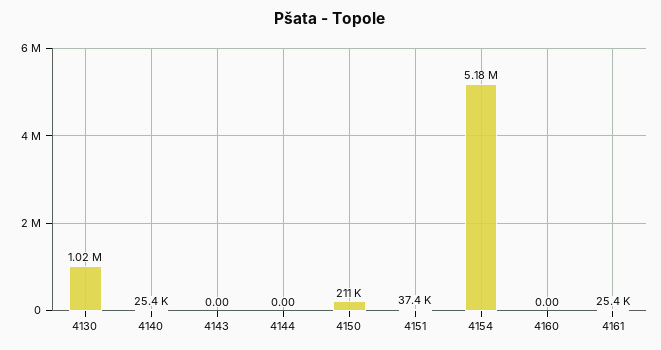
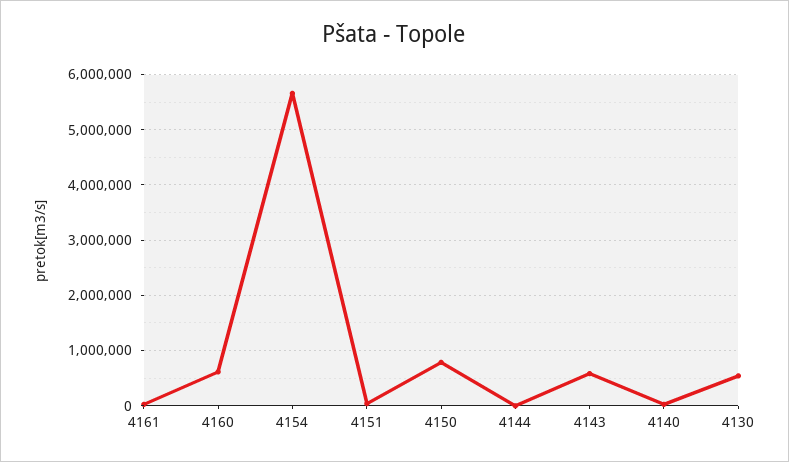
4130: 1020000 -> 600000
4143: 0 -> 600000
4150: 211000 -> 800000
4154: 5180000 -> 5600000
4160: 0 -> 600000

